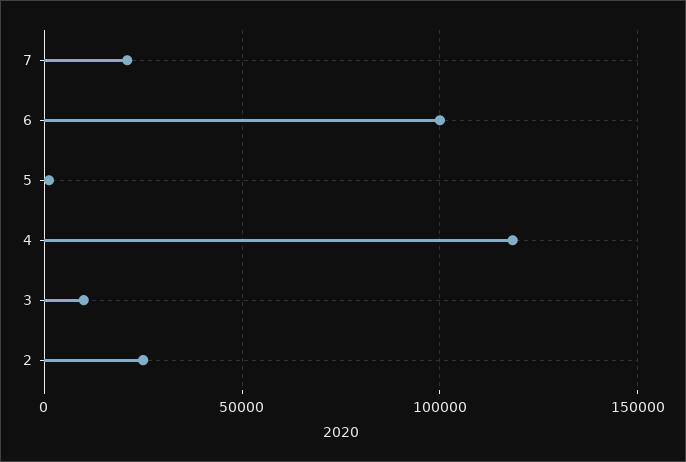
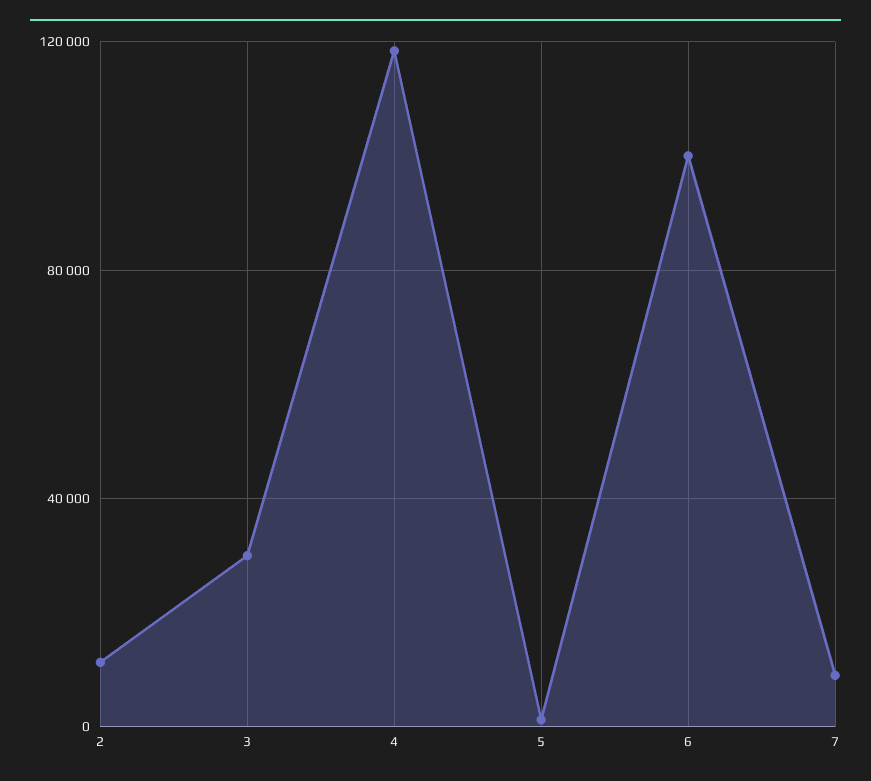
7: 20000 -> 10000
3: 10000 -> 30000
2: 25000 -> 10000

